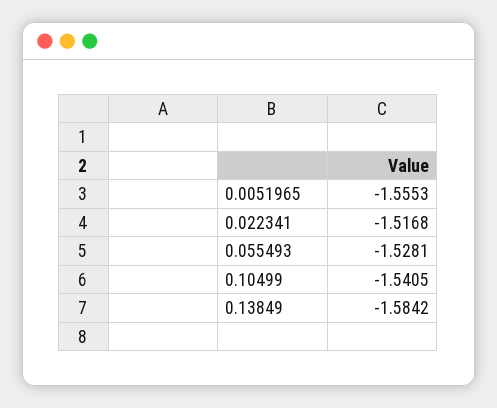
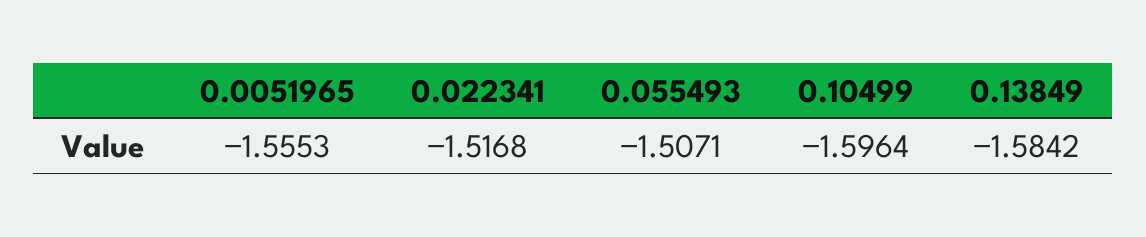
0.055493: -1.5281 -> -1.5071
0.10499: -1.5405 -> -1.5964

